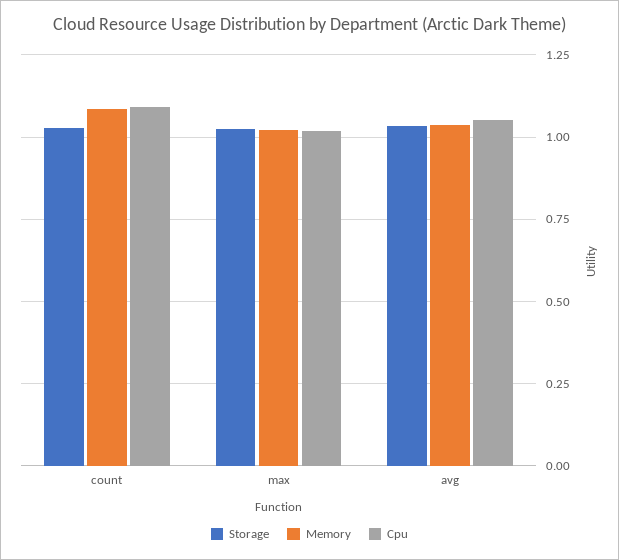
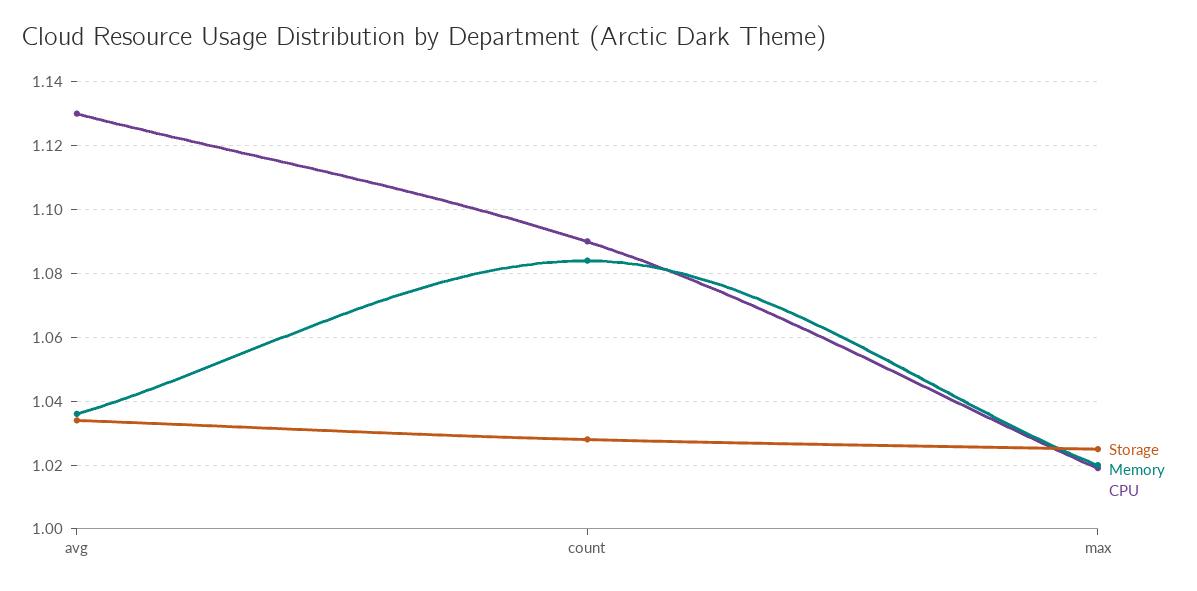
Cpu, avg: 1.05 -> 1.13

